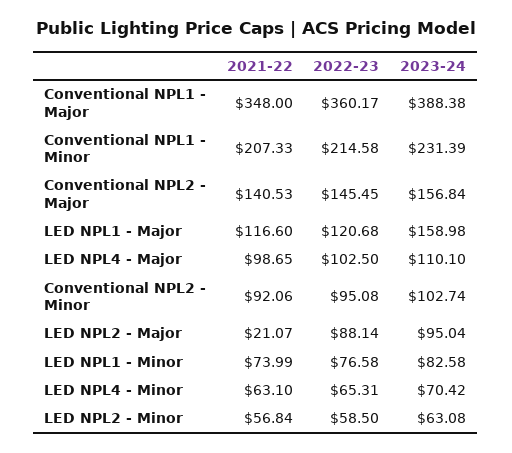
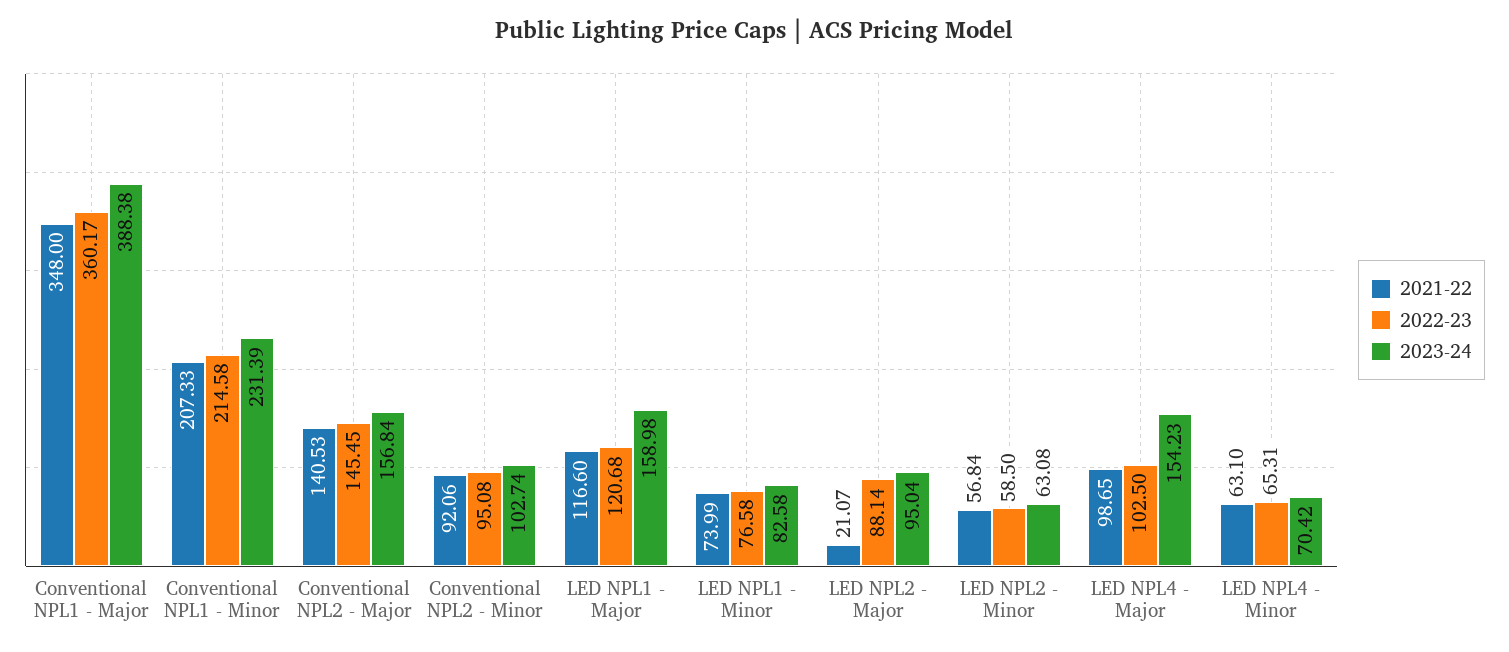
2023-24, LED NPL4 - Major: 110.1 -> 154.23

